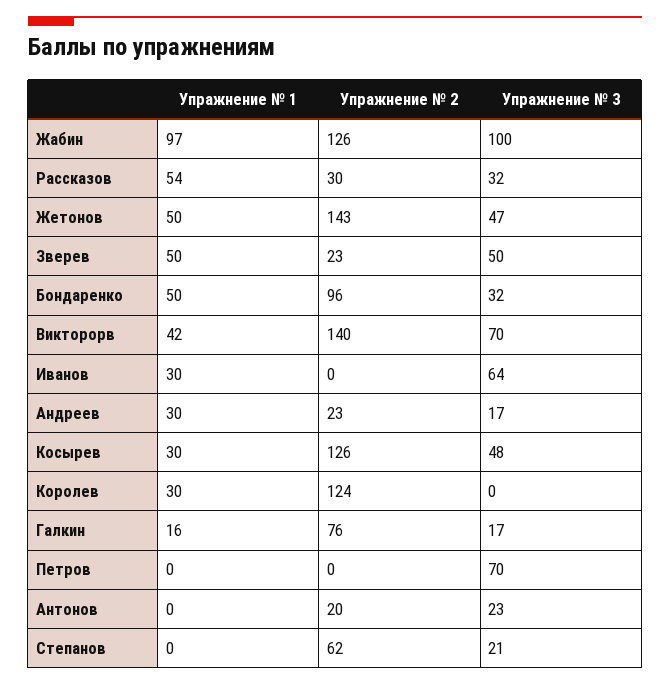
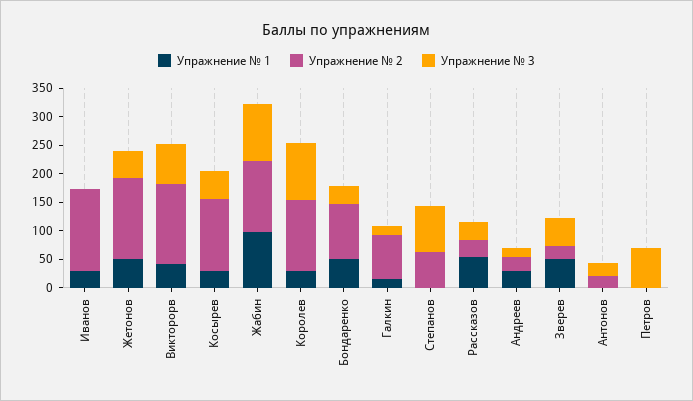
Упражнение № 2, Иванов: 0 -> 150
Упражнение № 3, Иванов: 64 -> 0
Упражнение № 3, Королев: 0 -> 100
Упражнение № 3, Степанов: 21 -> 75

